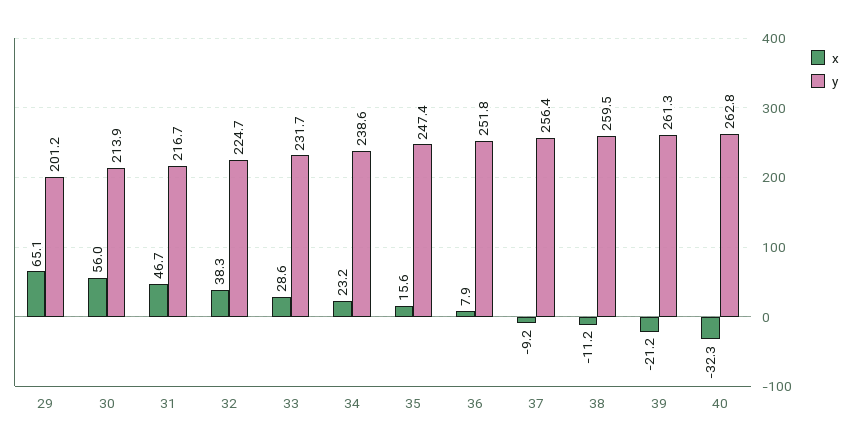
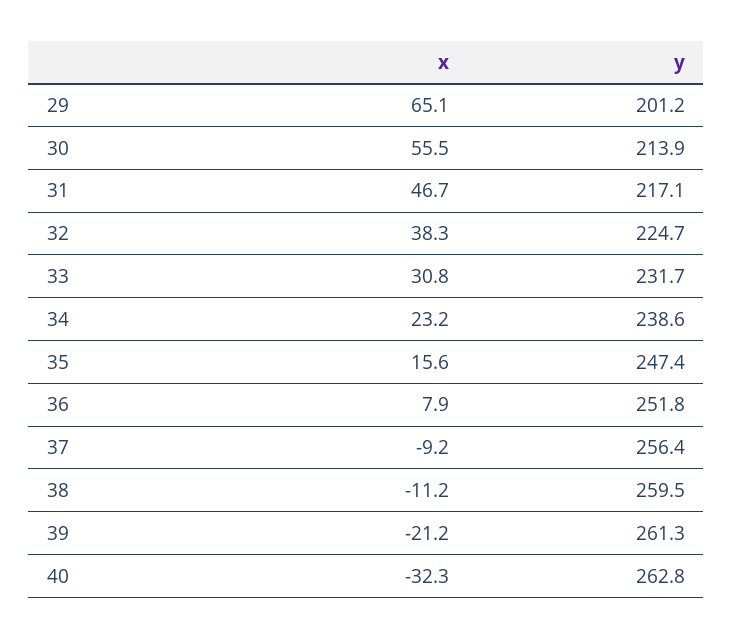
x, 30: 56 -> 55.5
y, 31: 216.7 -> 217.1
x, 33: 28.6 -> 30.8

